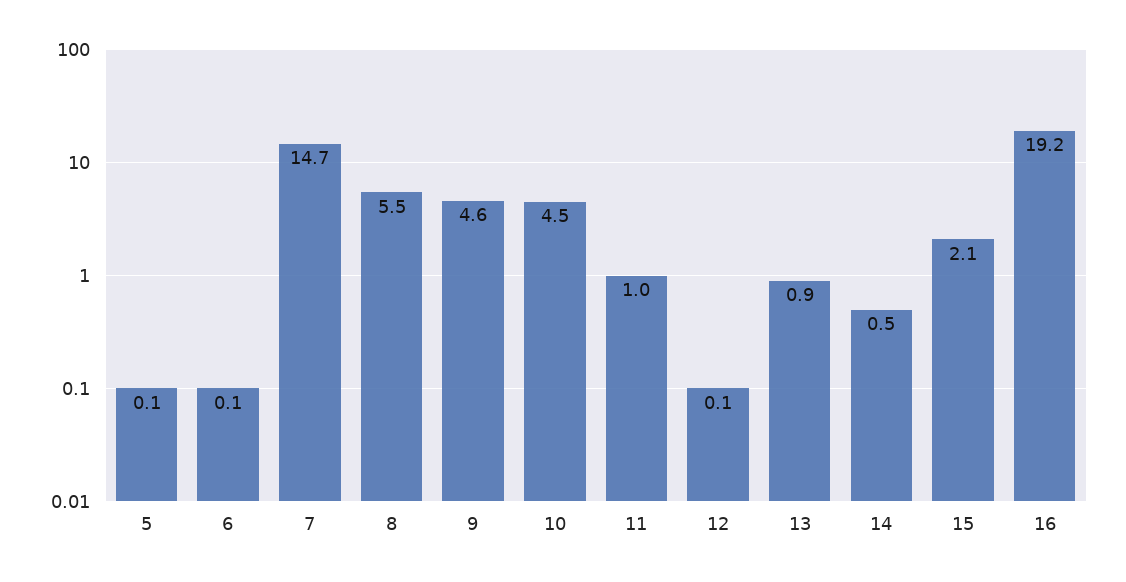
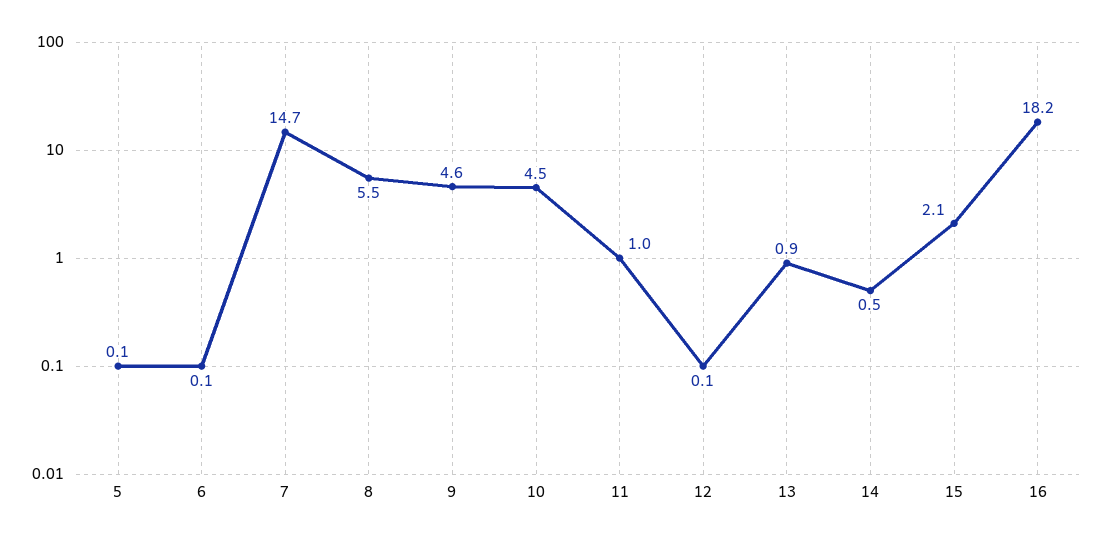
16: 19.2 -> 18.2

